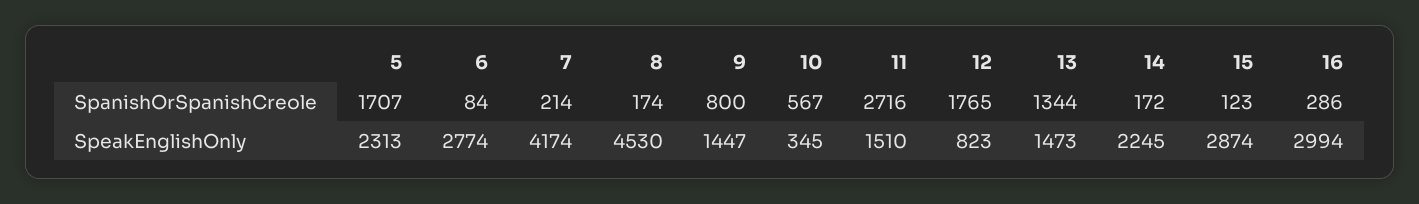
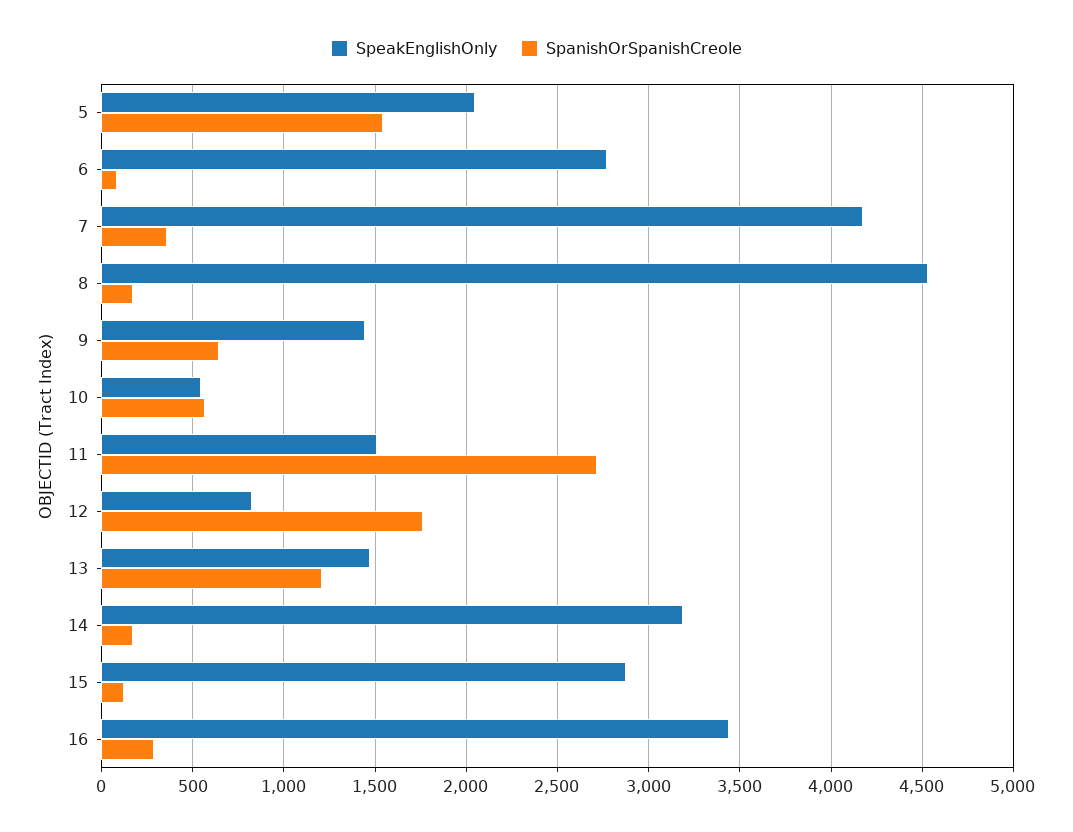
SpanishOrSpanishCreole, 5: 1707 -> 1550
SpanishOrSpanishCreole, 7: 214 -> 350
SpanishOrSpanishCreole, 9: 800 -> 650
SpanishOrSpanishCreole, 13: 1344 -> 1200
SpeakEnglishOnly, 5: 2313 -> 2050
SpeakEnglishOnly, 10: 345 -> 550
SpeakEnglishOnly, 14: 2245 -> 3200
SpeakEnglishOnly, 16: 2994 -> 3450

